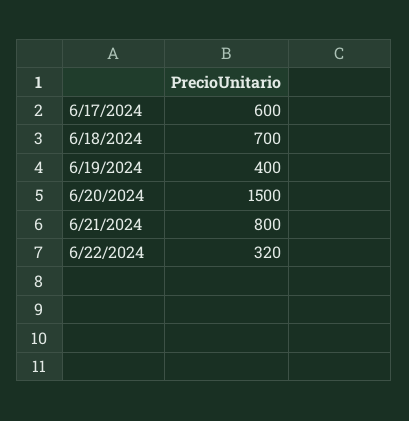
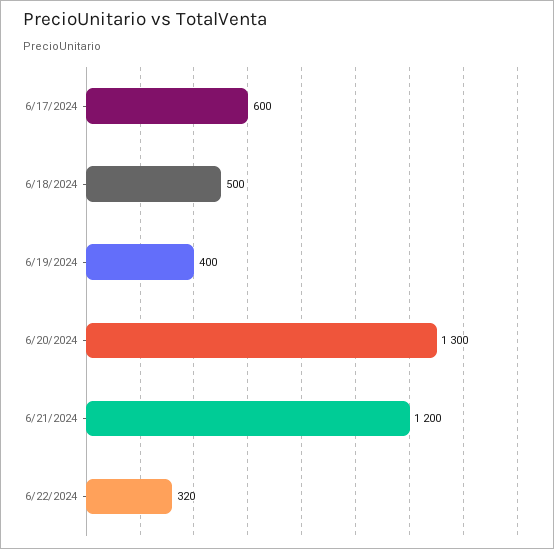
6/18/2024: 700 -> 500
6/20/2024: 1500 -> 1300
6/21/2024: 800 -> 1200

